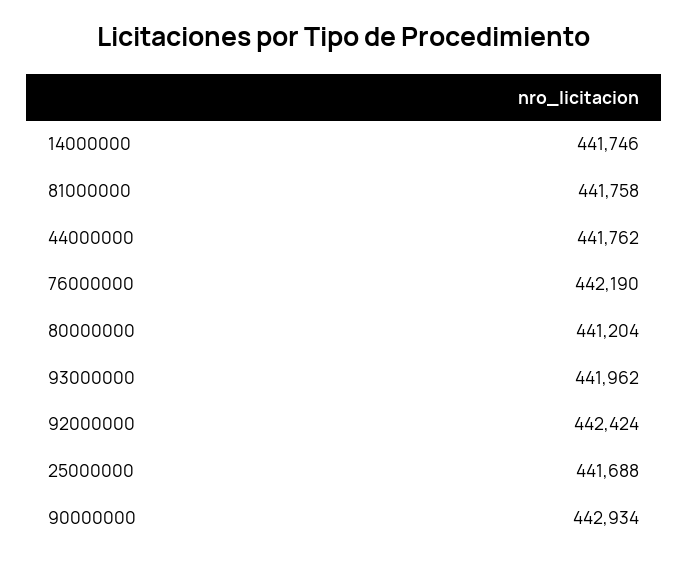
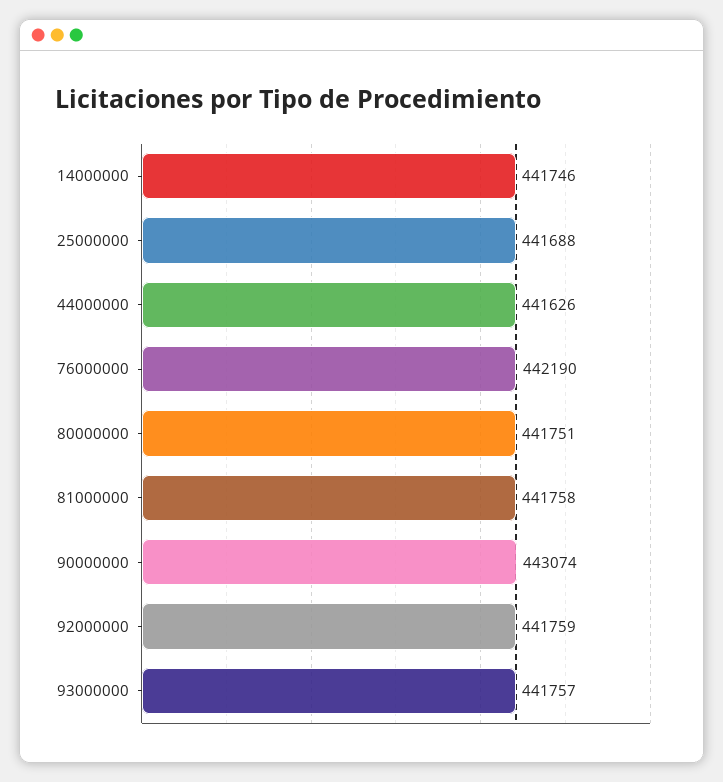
44000000: 441762 -> 441626
80000000: 441204 -> 441751
93000000: 441962 -> 441757
92000000: 442424 -> 441759
90000000: 442934 -> 443074

